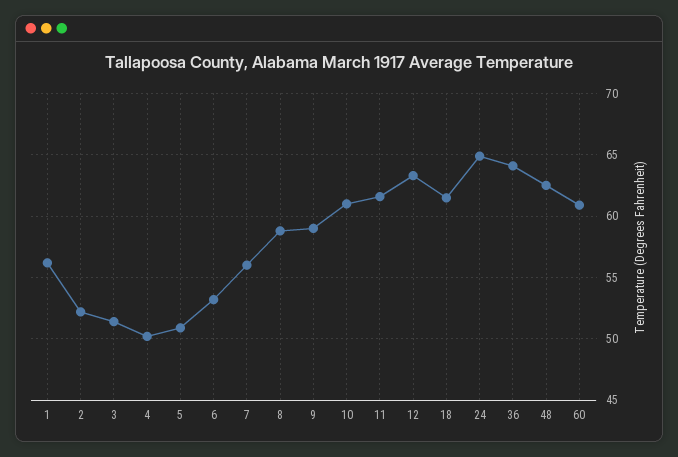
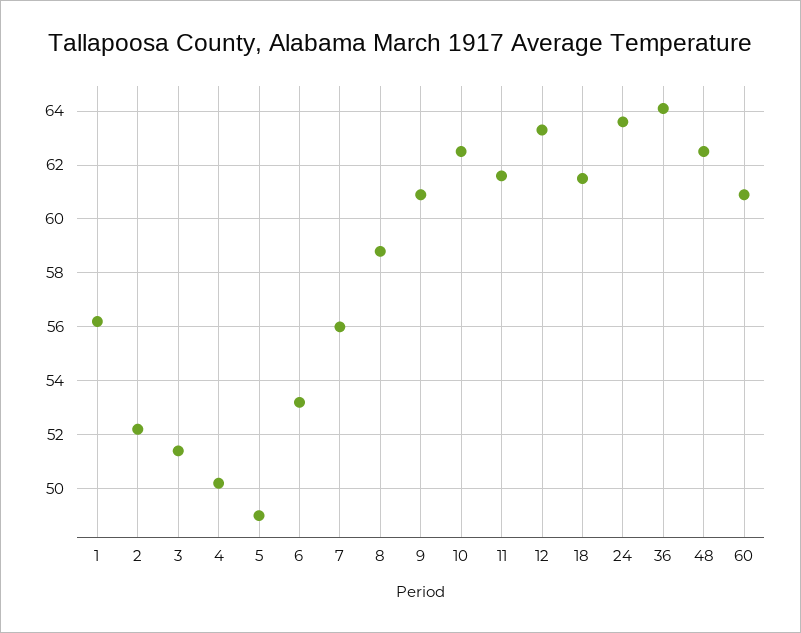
5: 51 -> 49
9: 59 -> 61
10: 61 -> 62.5
24: 65 -> 63.5

